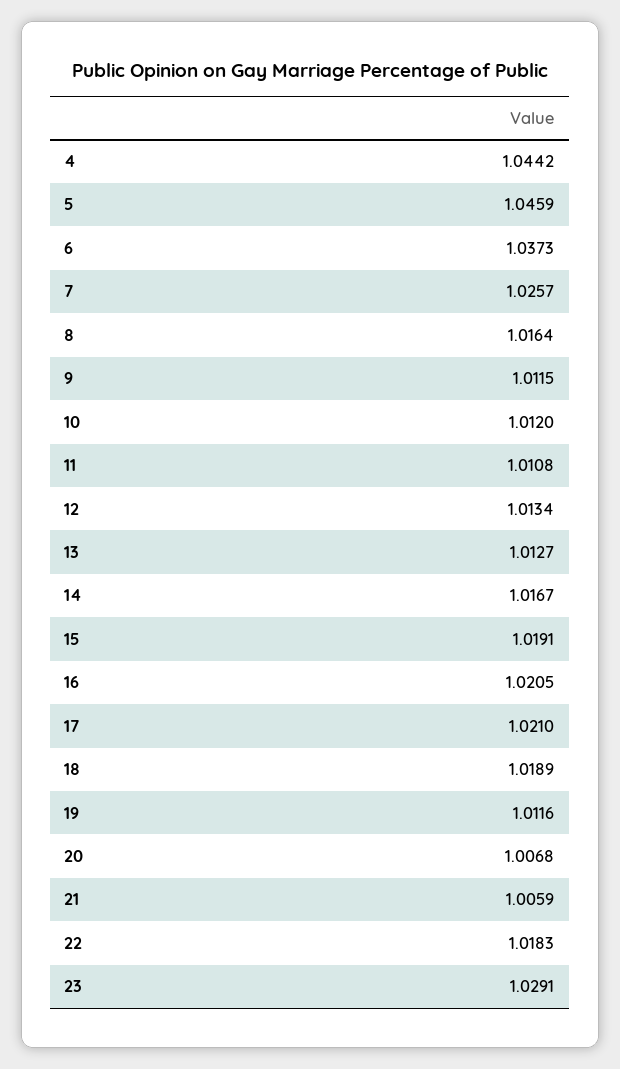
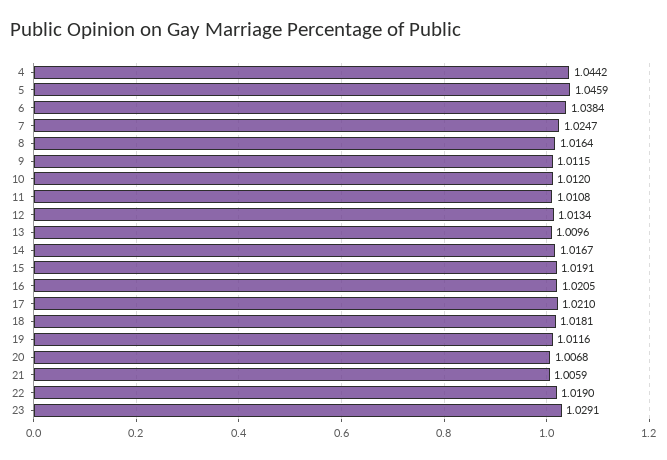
6: 1.0373 -> 1.0384
7: 1.0257 -> 1.0247
13: 1.0127 -> 1.0096
18: 1.0189 -> 1.0181
22: 1.0183 -> 1.019

